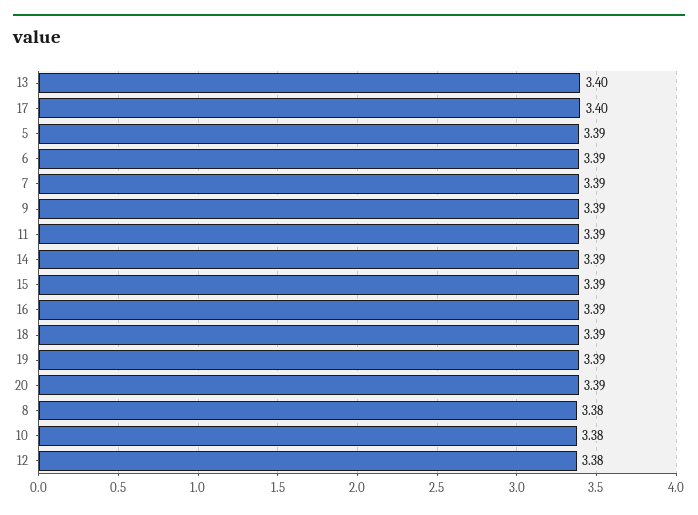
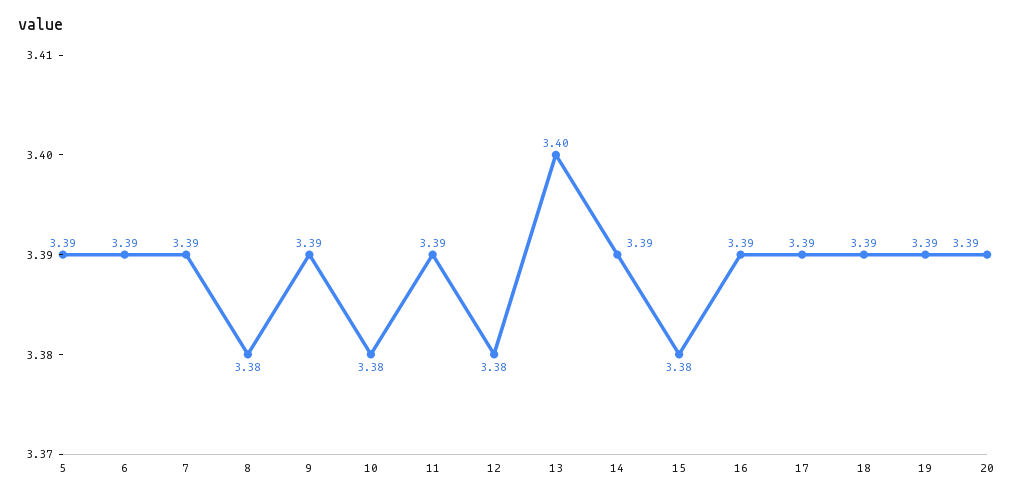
17: 3.4 -> 3.39
15: 3.39 -> 3.38

